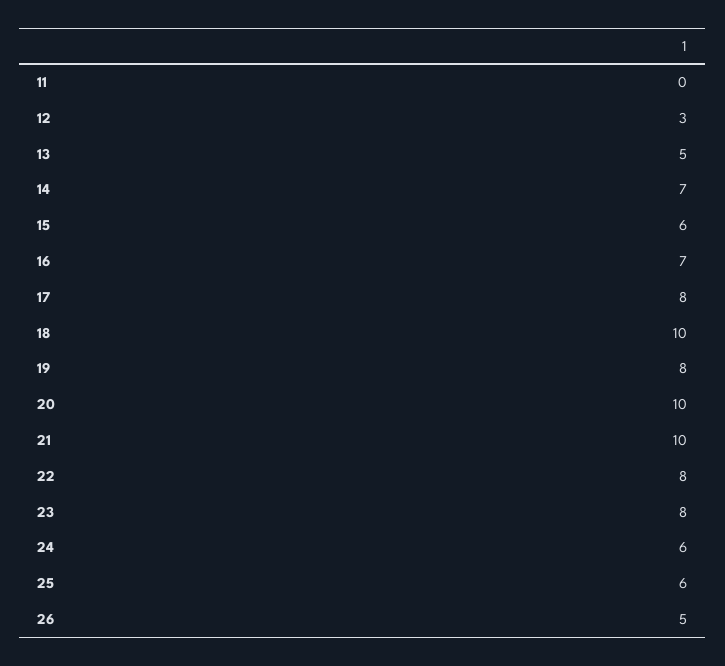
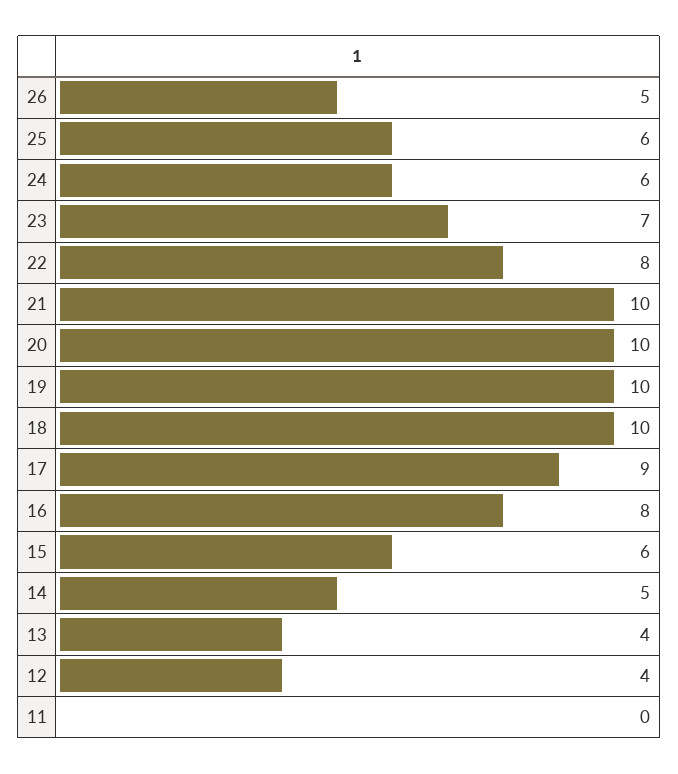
12: 3 -> 4
13: 5 -> 4
14: 7 -> 5
16: 7 -> 8
17: 8 -> 9
19: 8 -> 10
23: 8 -> 7

